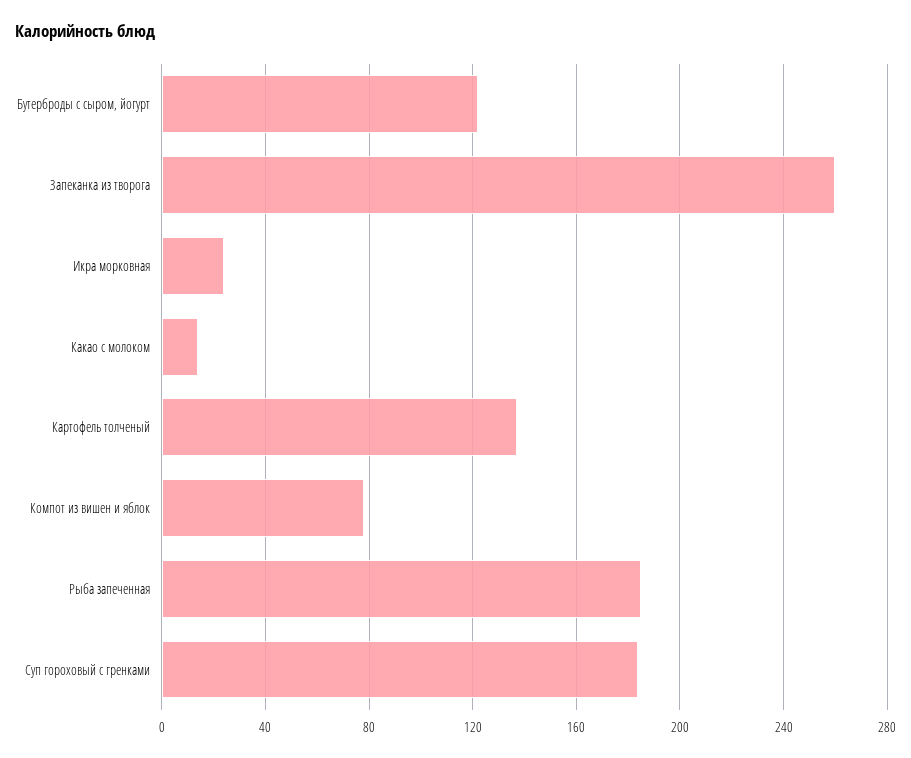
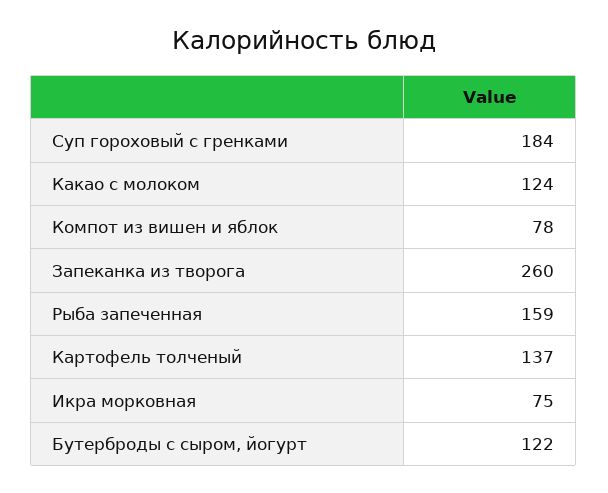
Икра морковная: 25 -> 75
Какао с молоком: 15 -> 124
Рыба запеченная: 185 -> 159

